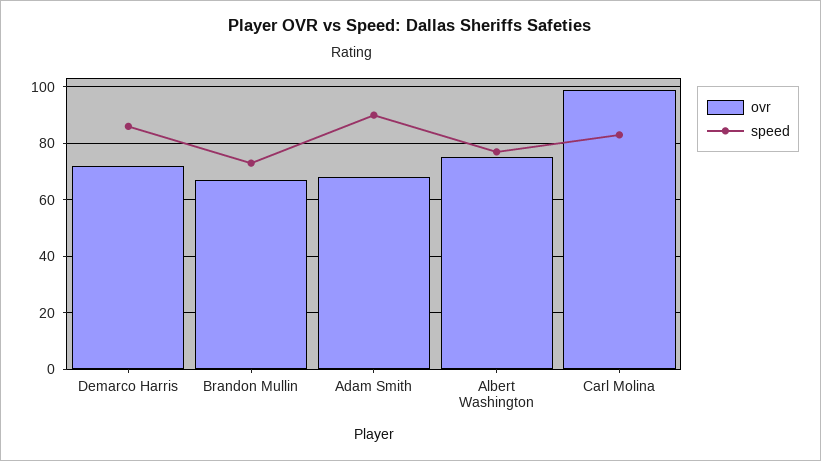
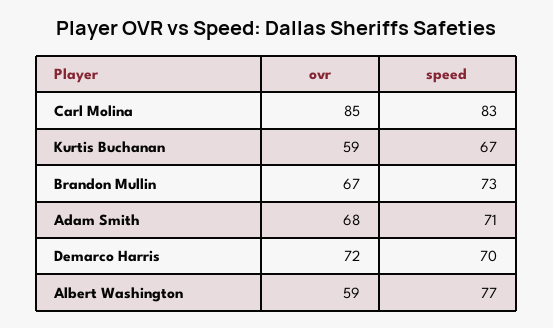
speed, Demarco Harris: 85 -> 70
speed, Adam Smith: 90 -> 71
ovr, Albert Washington: 75 -> 59
ovr, Carl Molina: 100 -> 85
ovr, Kurtis Buchanan: none -> 59
speed, Kurtis Buchanan: none -> 67

